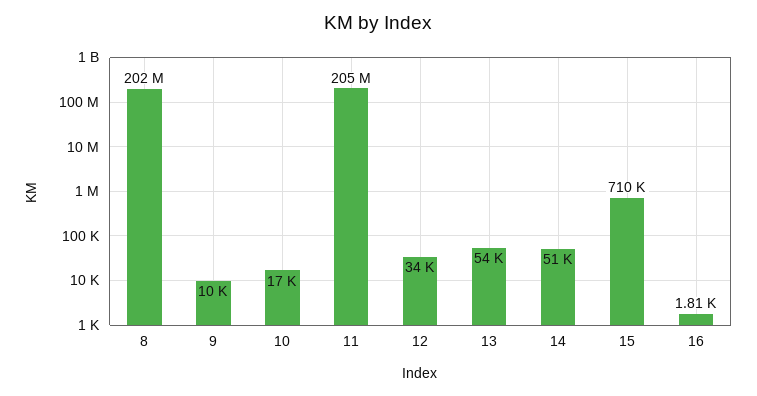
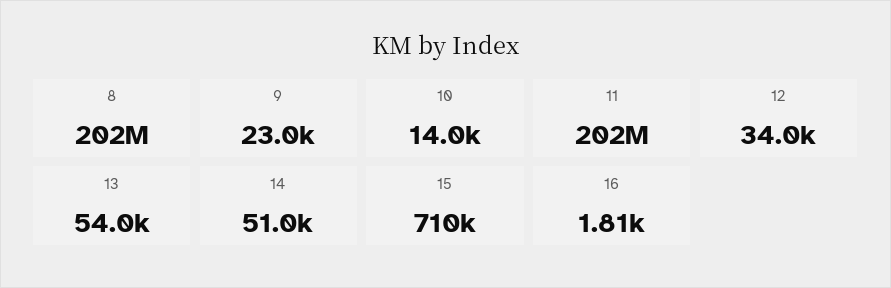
9: 10000 -> 23000
10: 17000 -> 14000
11: 205000000 -> 202000000

